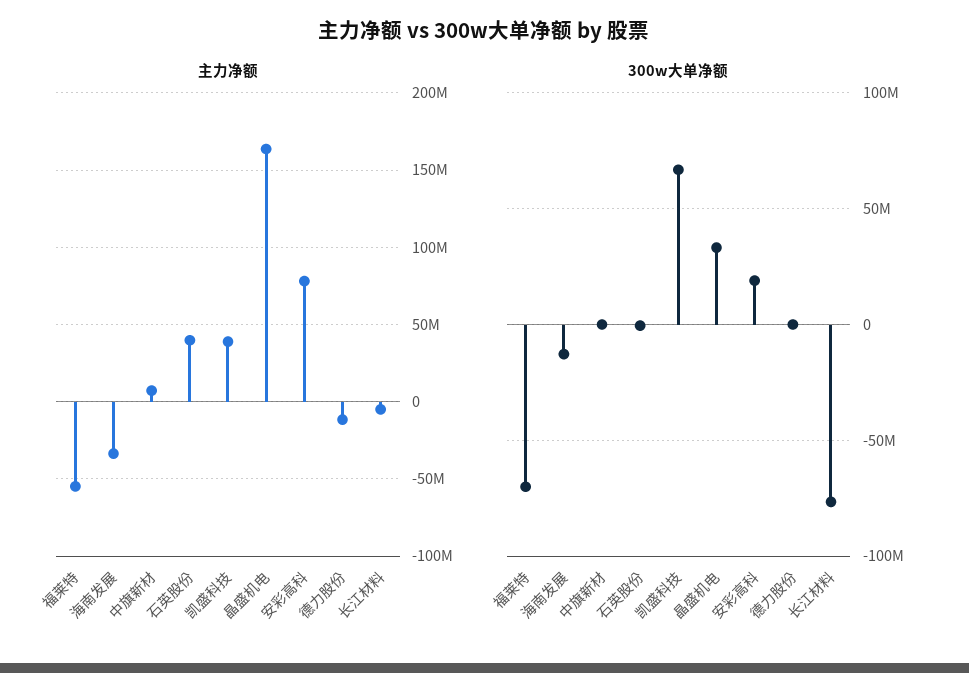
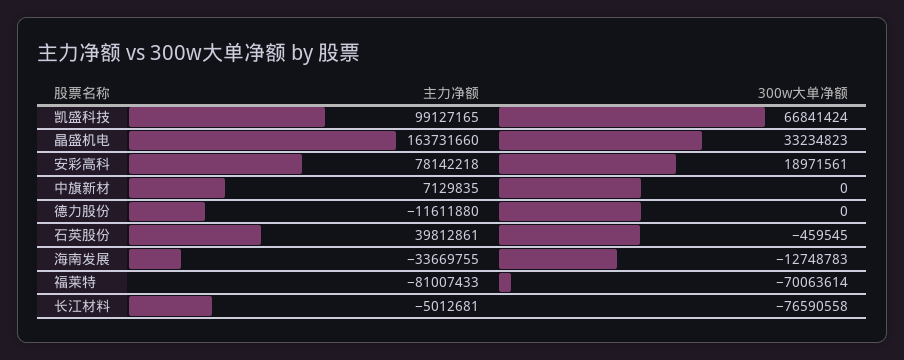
主力净额, 福莱特: -55000000 -> -81007433
主力净额, 凯盛科技: 40000000 -> 99127165

